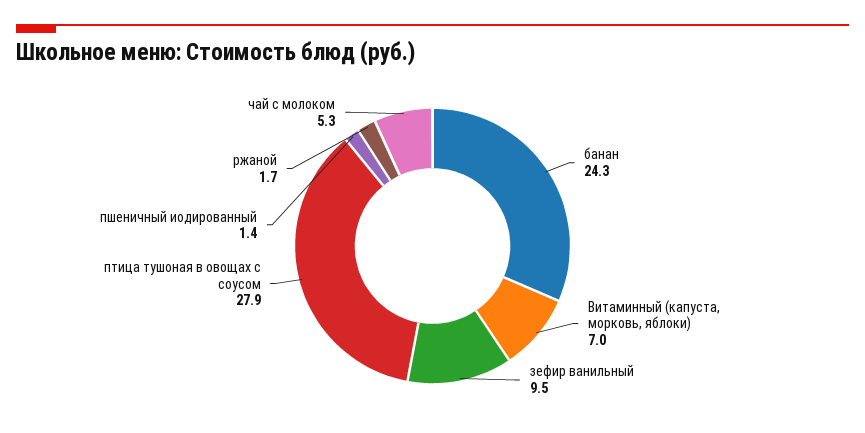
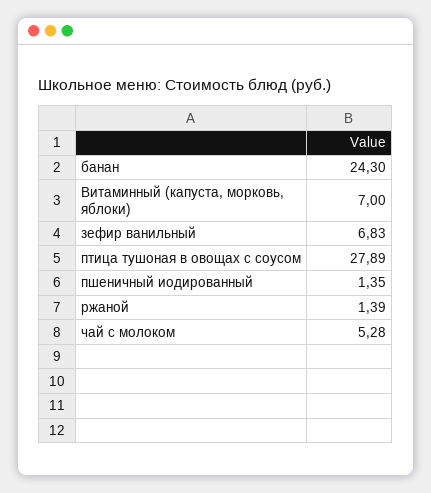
зефир ванильный: 9.5 -> 6.83
ржаной: 1.7 -> 1.39

